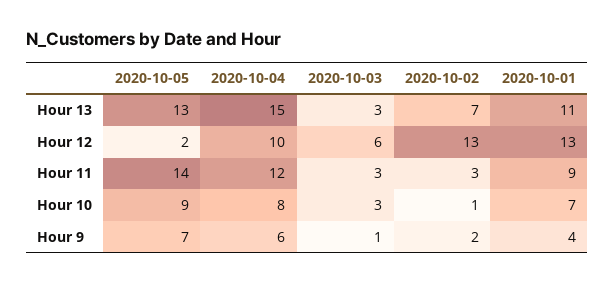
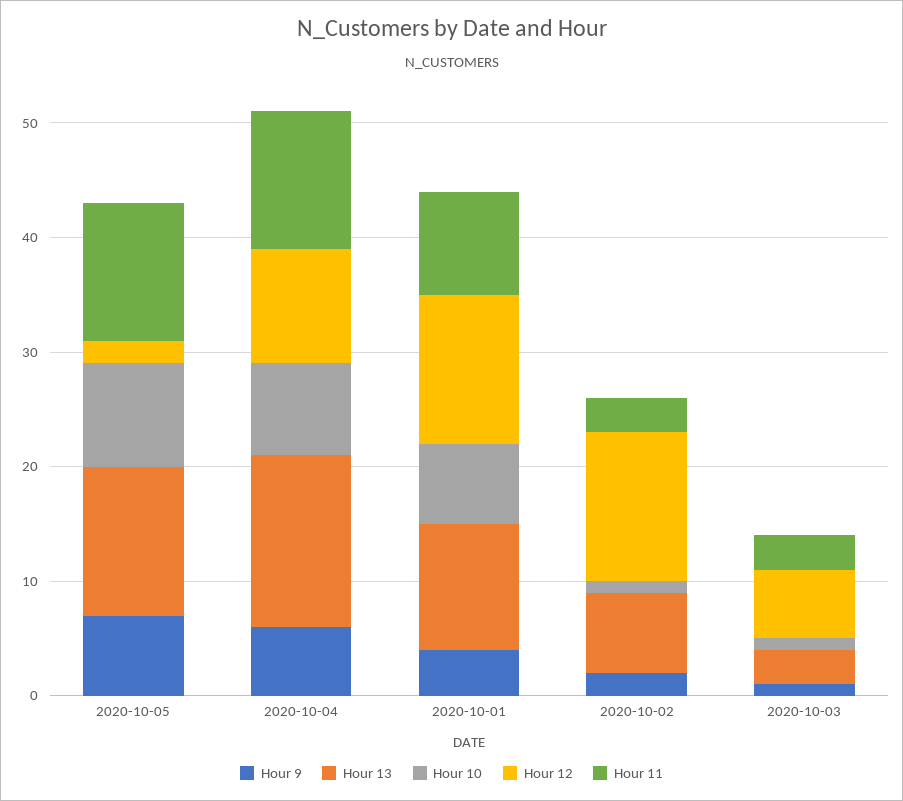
Hour 11, 2020-10-05: 14 -> 12
Hour 10, 2020-10-03: 3 -> 1

